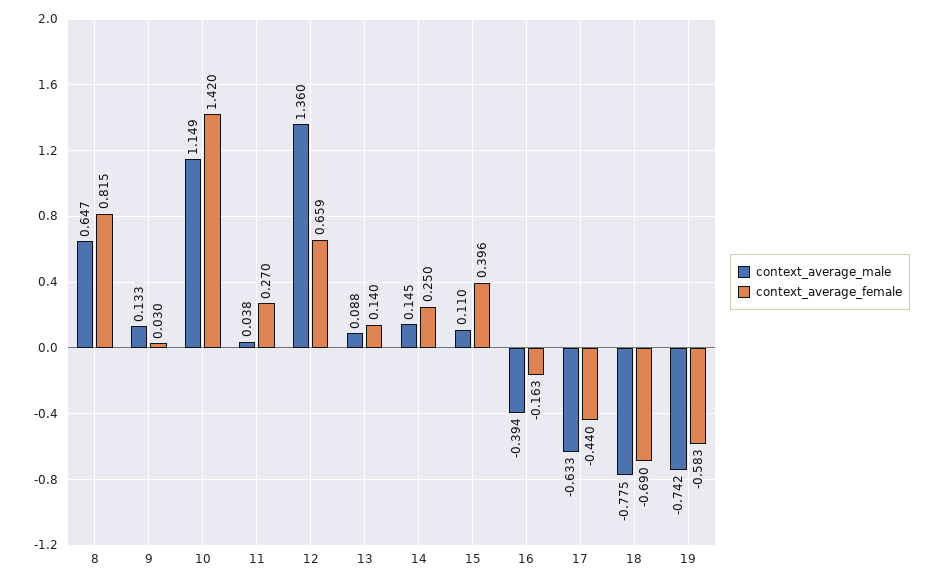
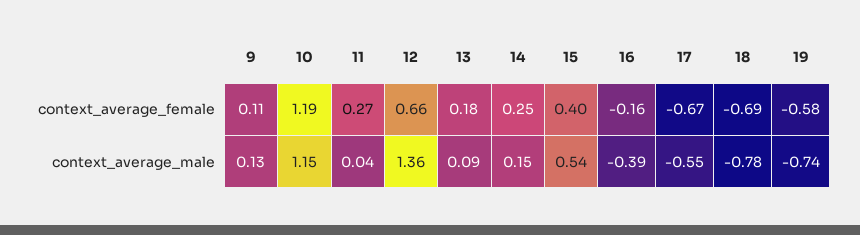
context_average_male, 8: 0.647 -> none
context_average_female, 8: 0.815 -> none
context_average_female, 9: 0.03 -> 0.11
context_average_female, 10: 1.42 -> 1.19
context_average_female, 13: 0.14 -> 0.18
context_average_male, 15: 0.11 -> 0.54
context_average_male, 17: -0.633 -> -0.55
context_average_female, 17: -0.44 -> -0.67

